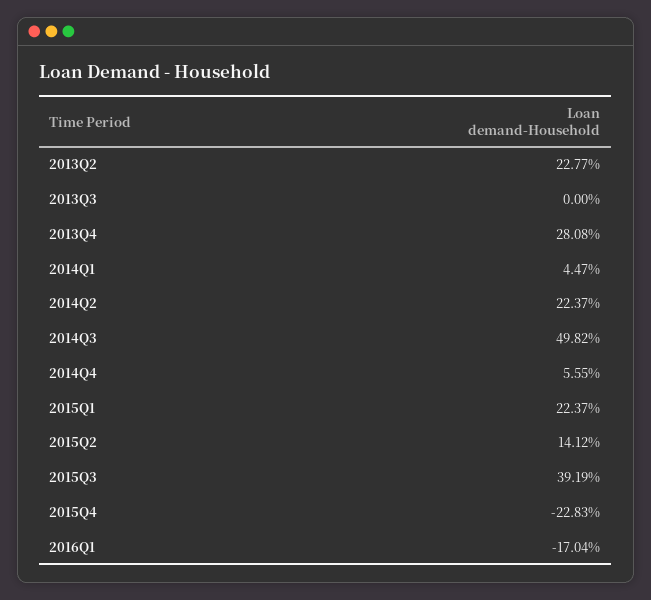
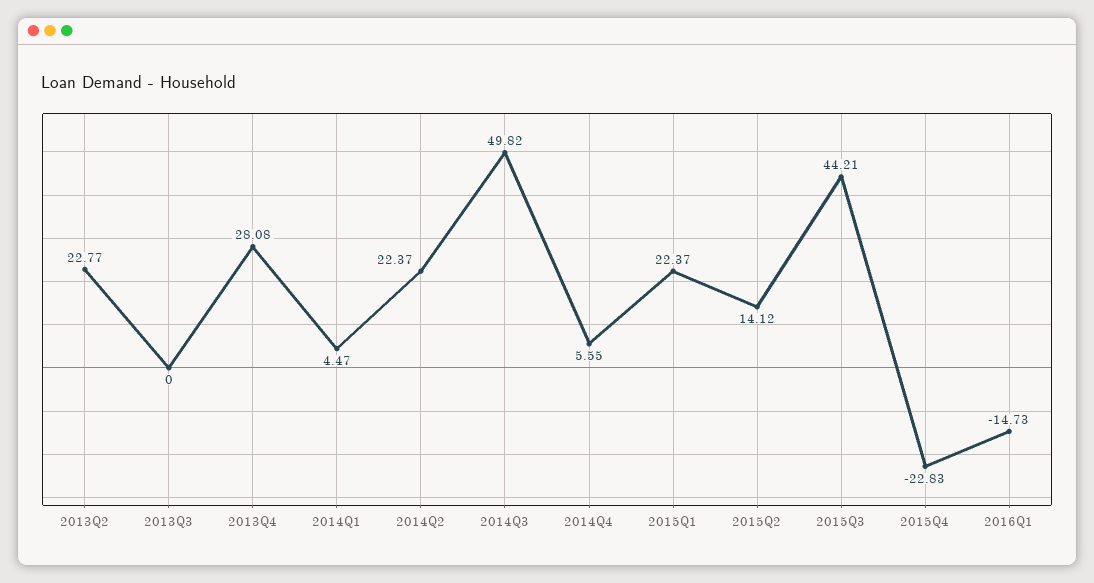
2015Q3: 39.19 -> 44.21
2016Q1: -17.04 -> -14.73

